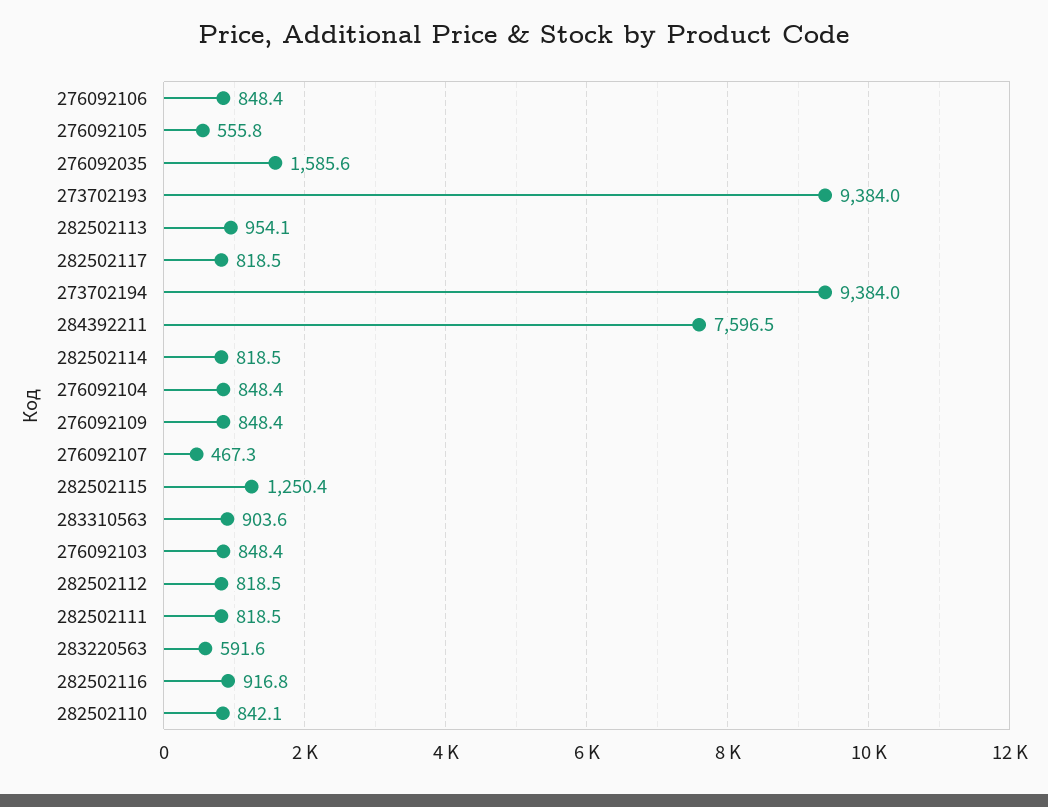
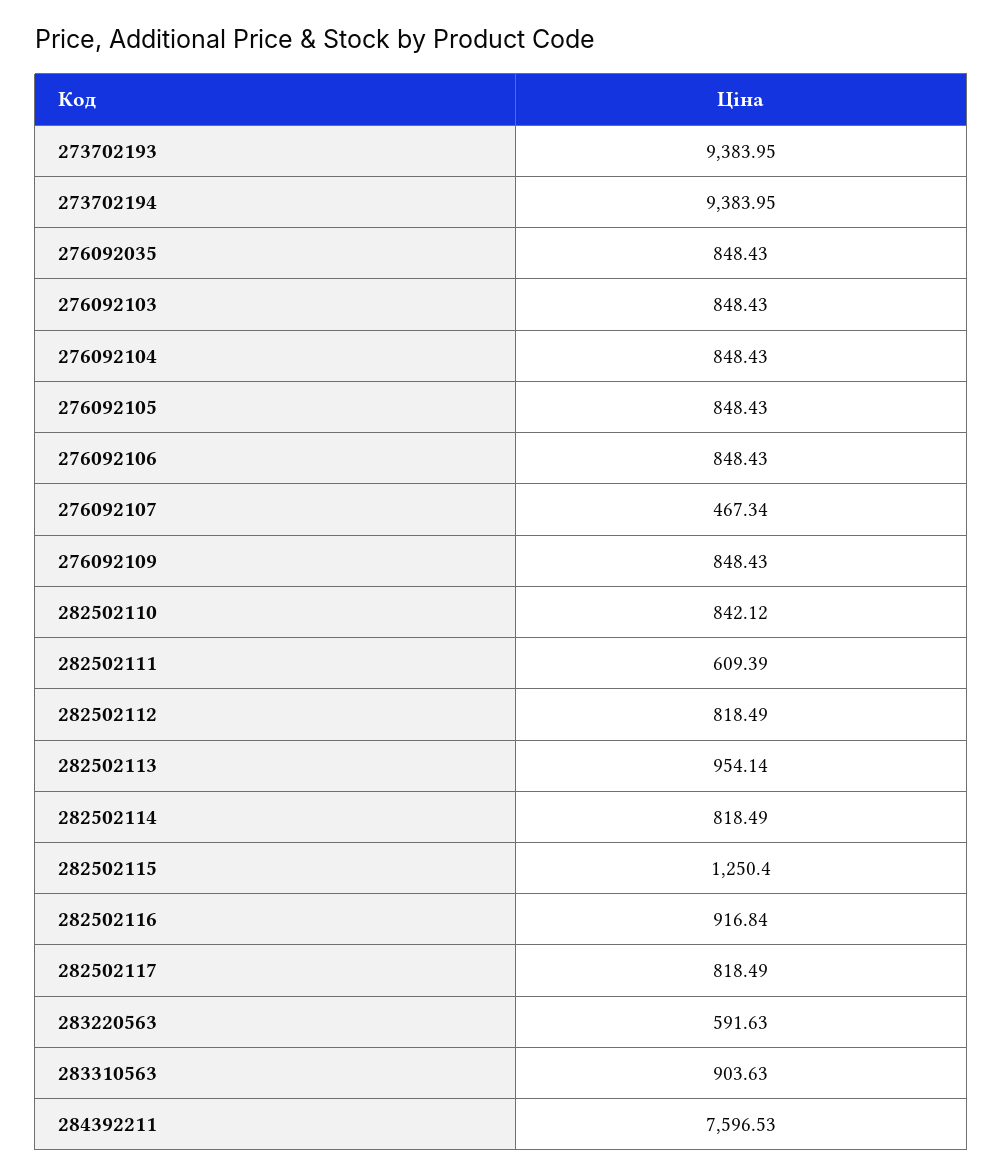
276092105: 555.8 -> 848.43
276092035: 1585.6 -> 848.43
282502111: 818.5 -> 609.39

